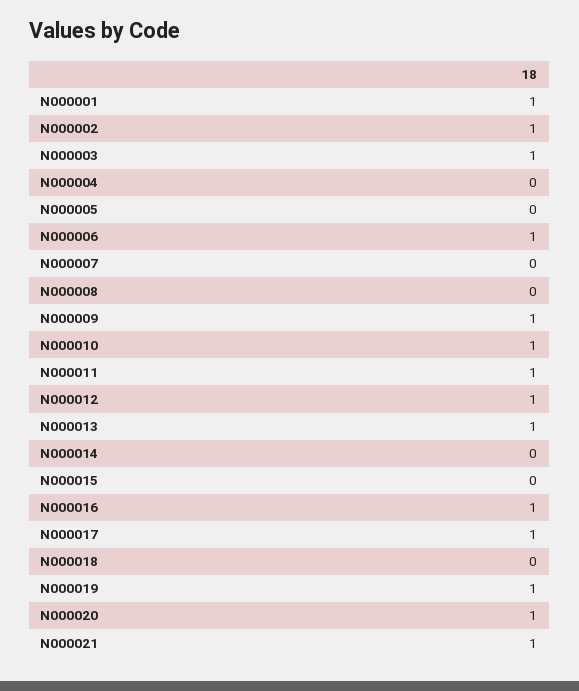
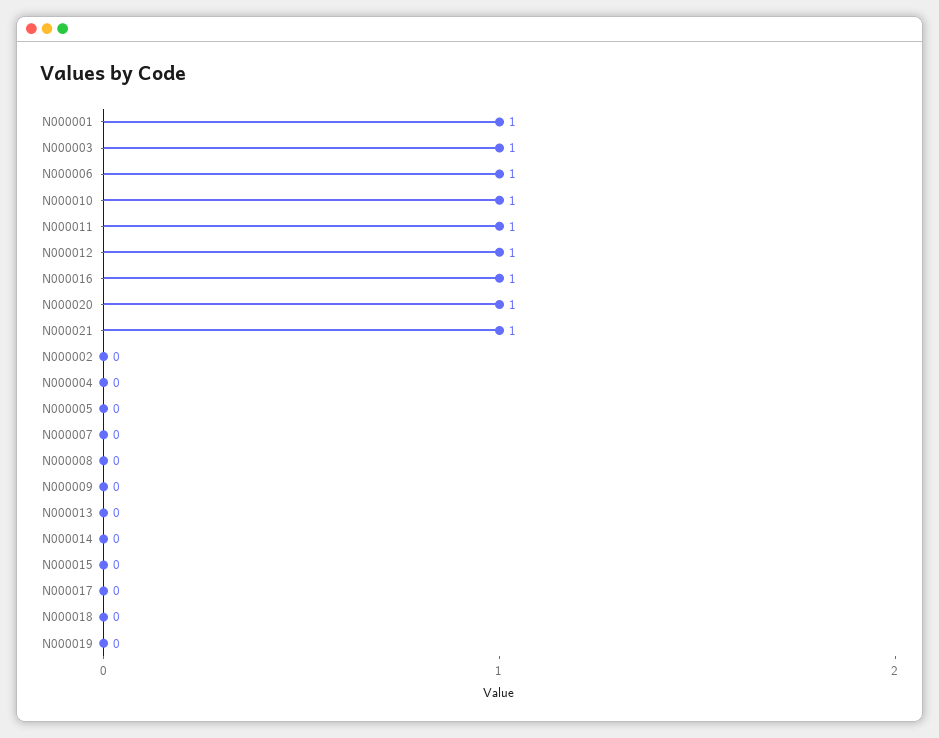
N000002: 1 -> 0
N000009: 1 -> 0
N000013: 1 -> 0
N000017: 1 -> 0
N000019: 1 -> 0

